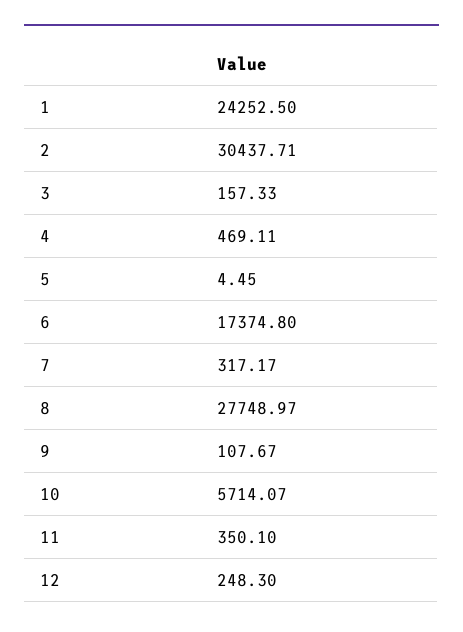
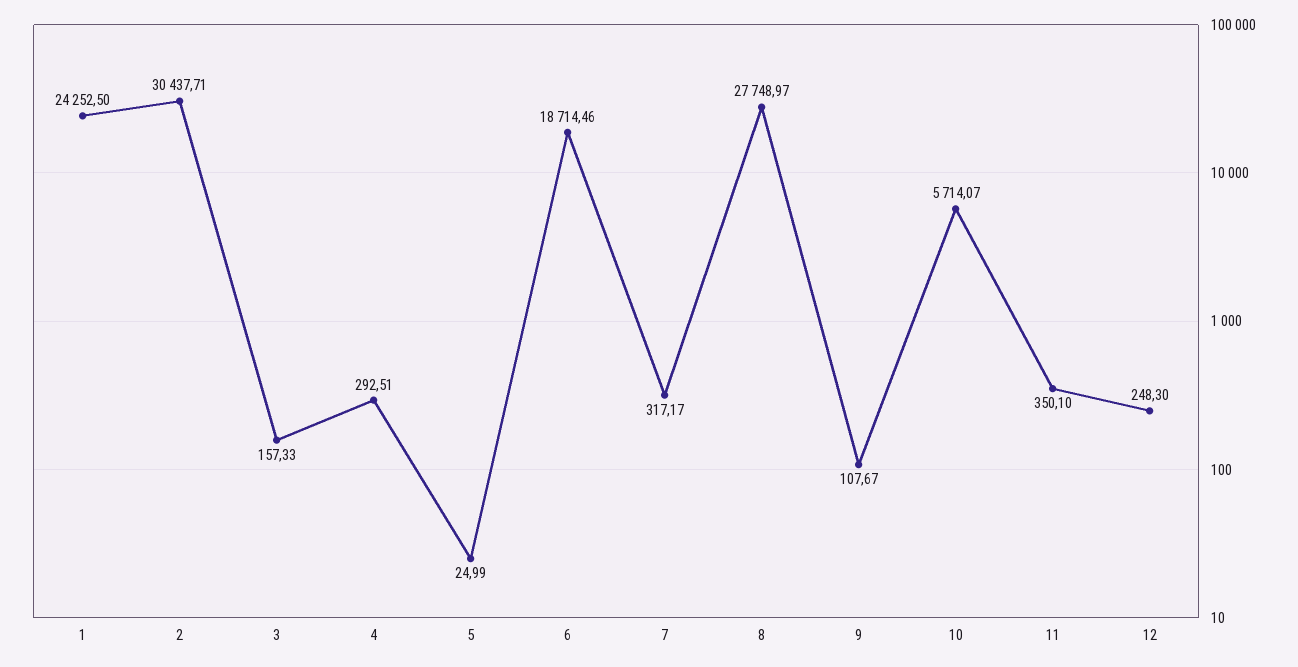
4: 469.11 -> 292.51
5: 4.45 -> 24.99
6: 17374.8 -> 18714.46

